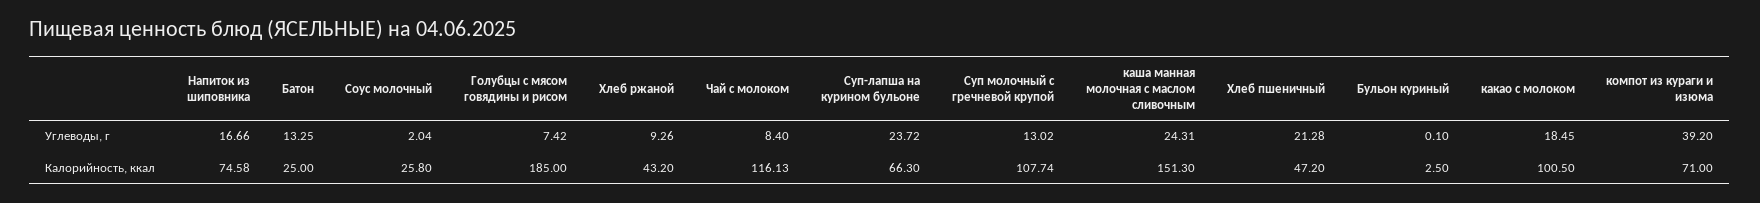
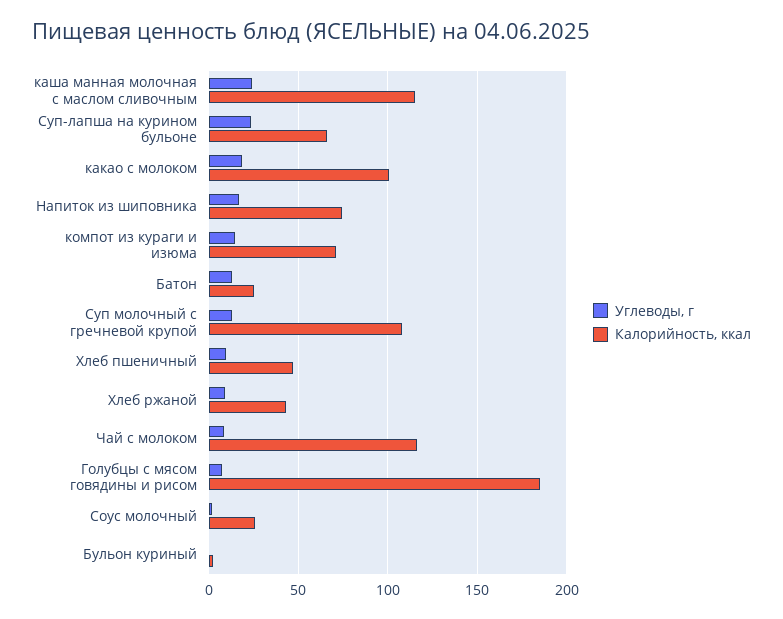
Углеводы, г, Хлеб пшеничный: 21.28 -> 10
Углеводы, г, компот из кураги и изюма: 39.2 -> 15
Калорийность, ккал, каша манная молочная с маслом сливочным: 151.3 -> 115

